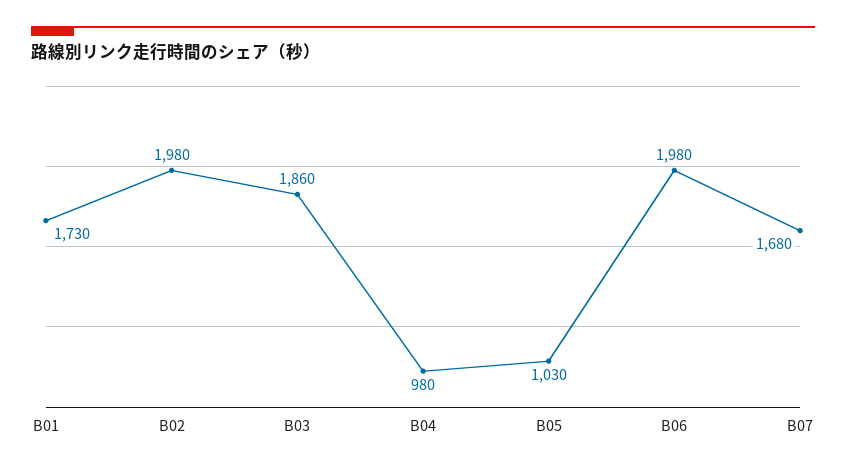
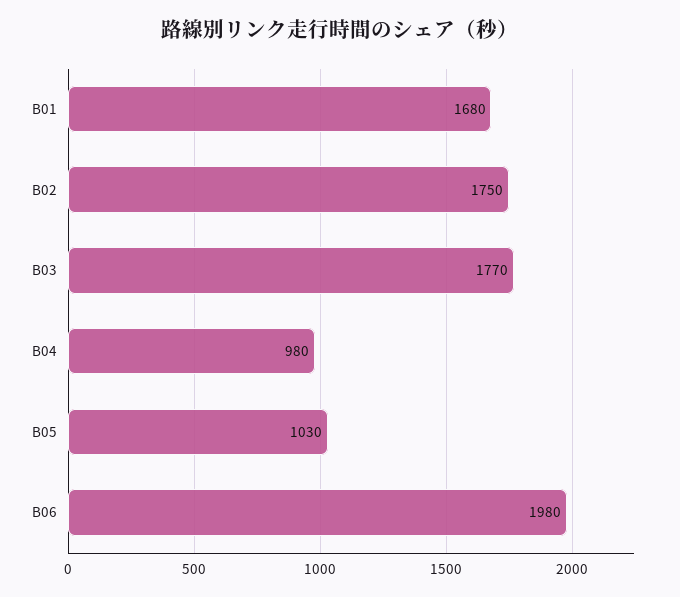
B01: 1730 -> 1680
B02: 1980 -> 1750
B03: 1860 -> 1770
B07: 1680 -> none

